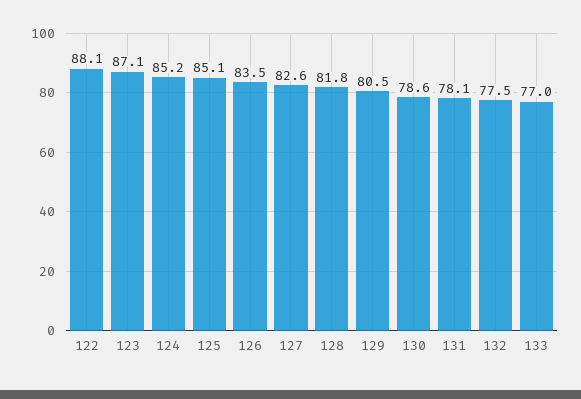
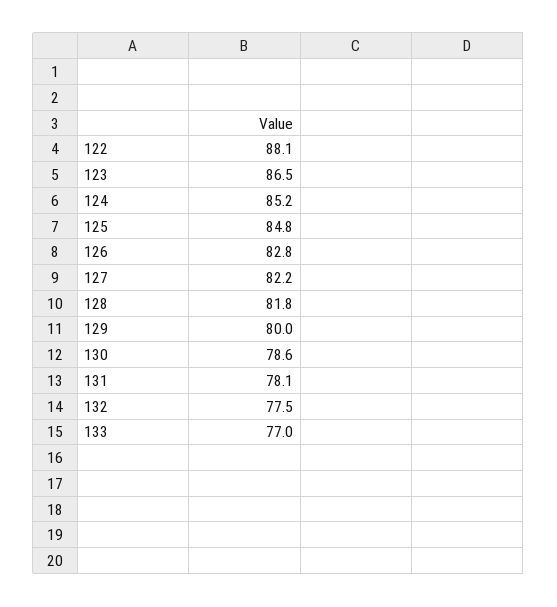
123: 87.1 -> 86.5
125: 85.1 -> 84.8
126: 83.5 -> 82.8
127: 82.6 -> 82.2
129: 80.5 -> 80

